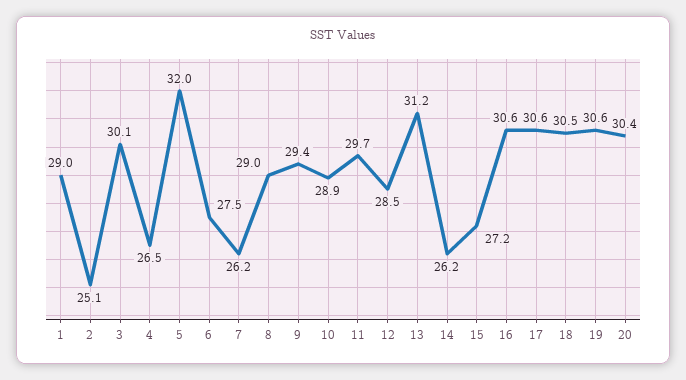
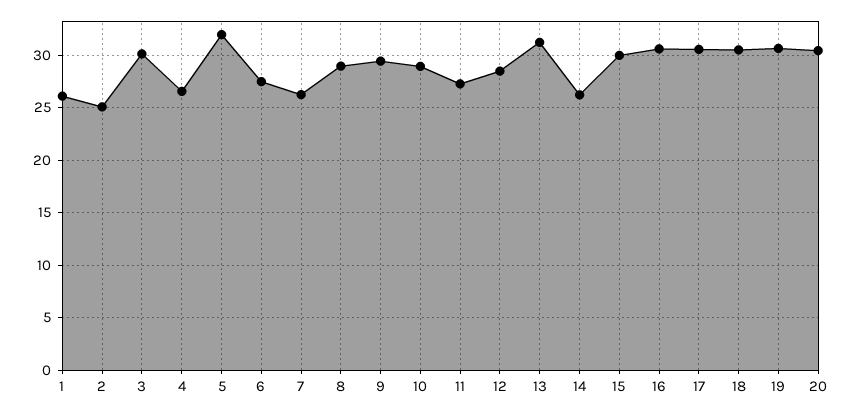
1: 29 -> 26
11: 29.7 -> 27
15: 27.2 -> 30

